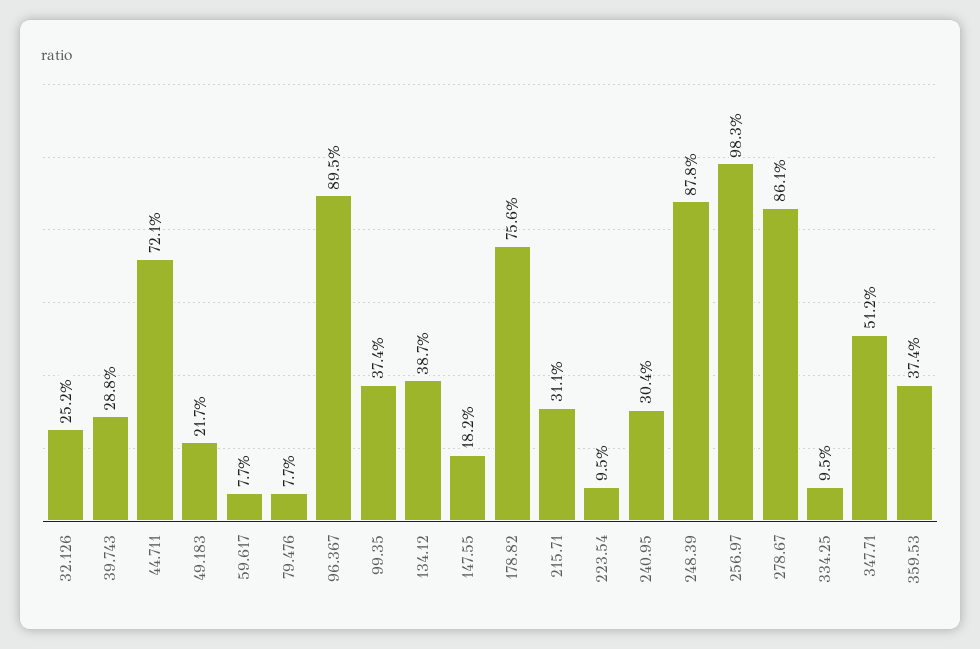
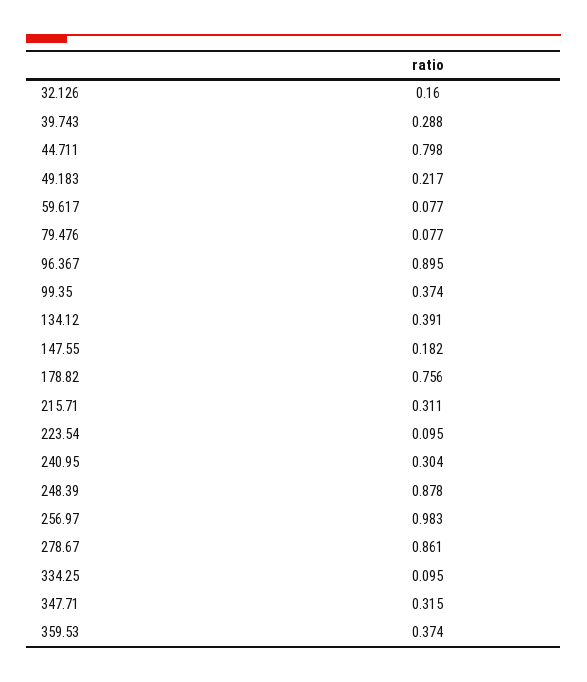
32.126: 0.252 -> 0.16
44.711: 0.721 -> 0.798
134.12: 0.387 -> 0.391
347.71: 0.512 -> 0.315

